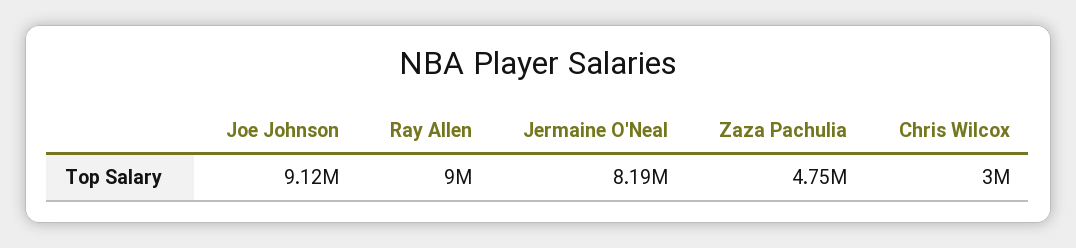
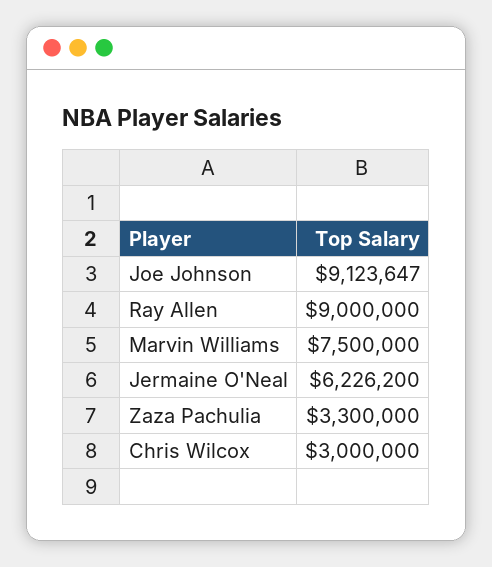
Jermaine O'Neal: 8190000 -> 6226200
Zaza Pachulia: 4750000 -> 3300000
Marvin Williams: none -> 7500000

